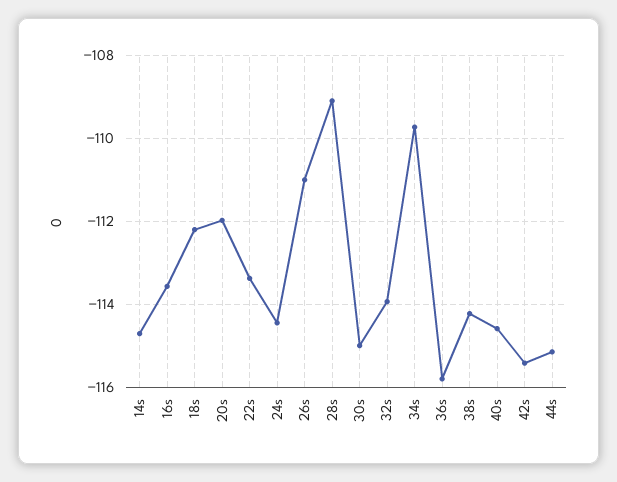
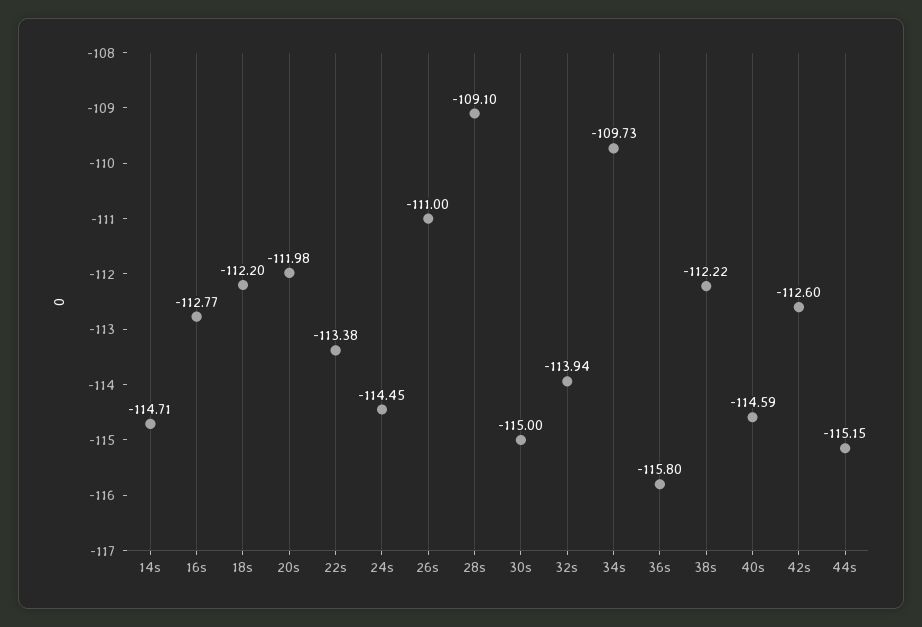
16s: -113.6 -> -112.77
38s: -114.2 -> -112.22
42s: -115.4 -> -112.6

